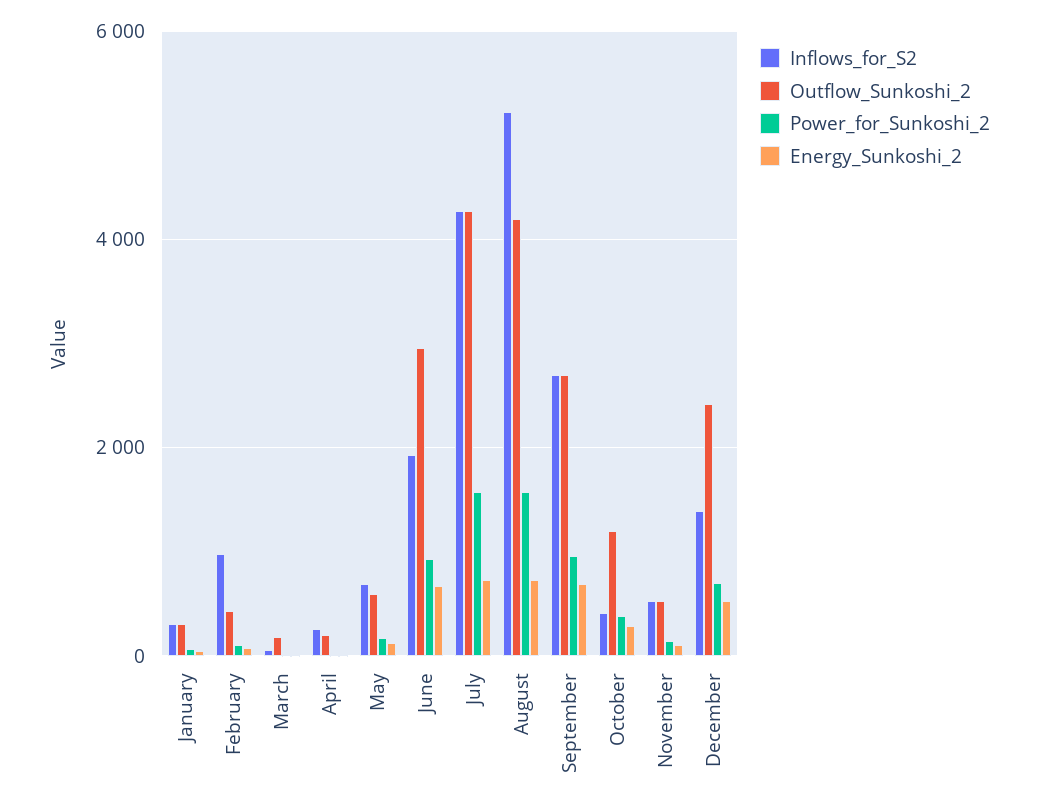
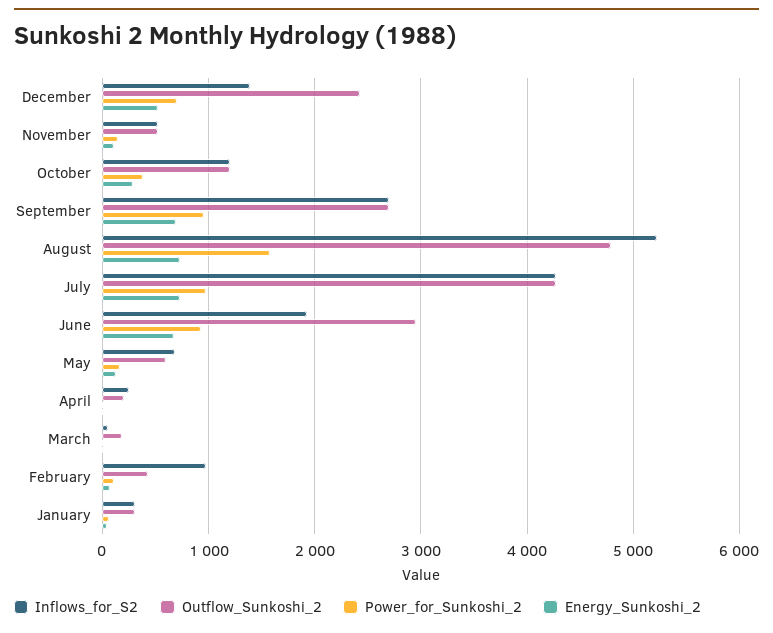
Power_for_Sunkoshi_2, July: 1600 -> 1000
Outflow_Sunkoshi_2, August: 4200 -> 4800
Inflows_for_S2, October: 400 -> 1200

